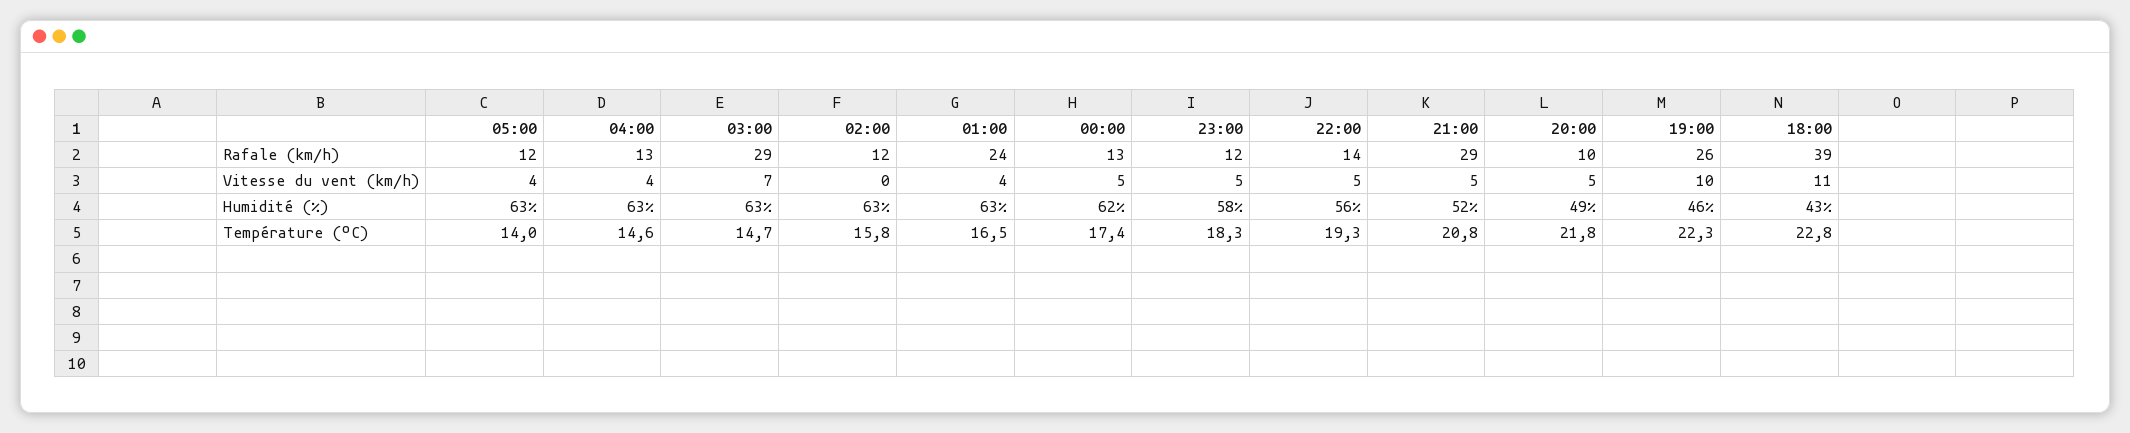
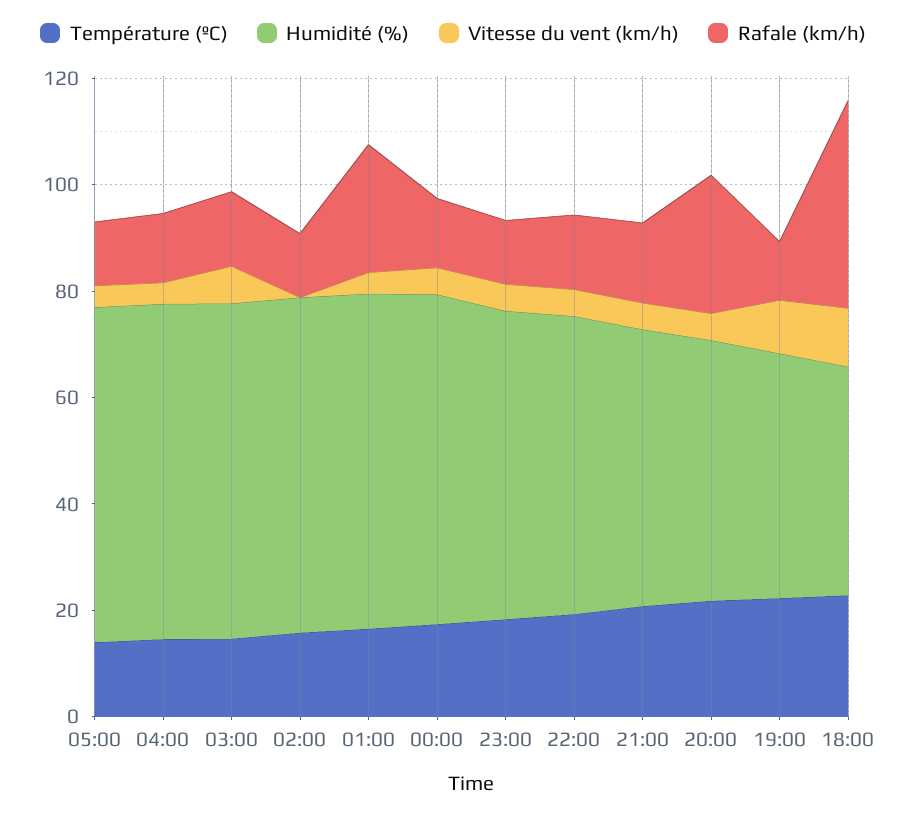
Rafale (km/h), 03:00: 29 -> 15
Rafale (km/h), 21:00: 29 -> 15
Rafale (km/h), 20:00: 10 -> 25
Rafale (km/h), 19:00: 26 -> 10

